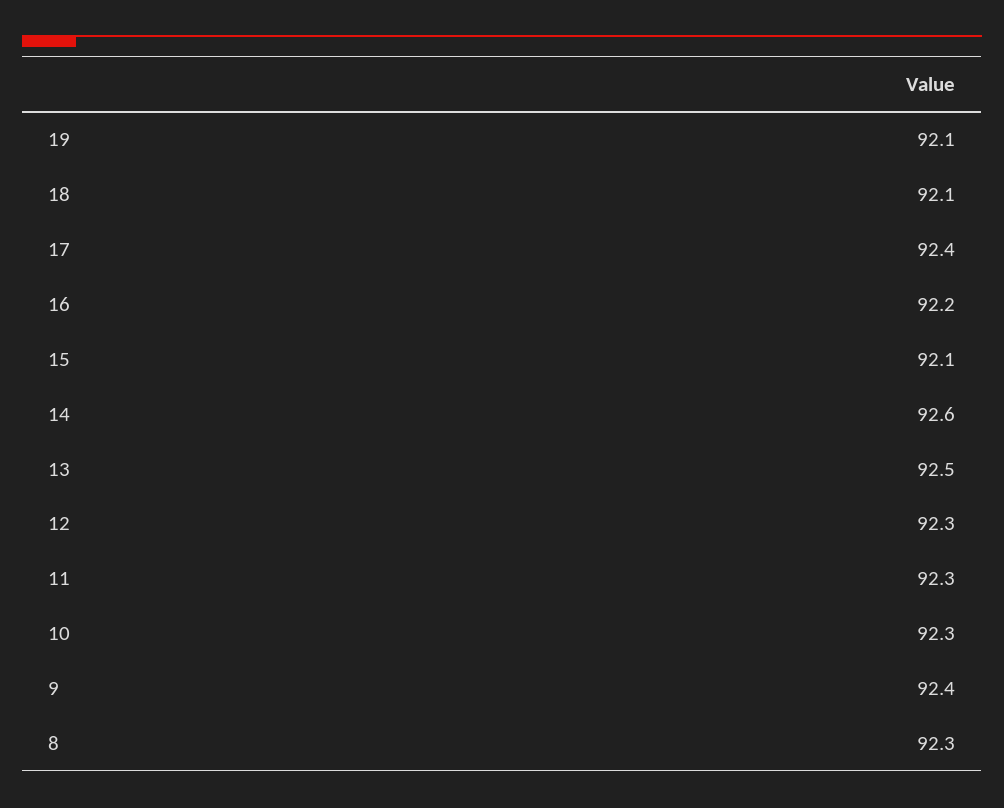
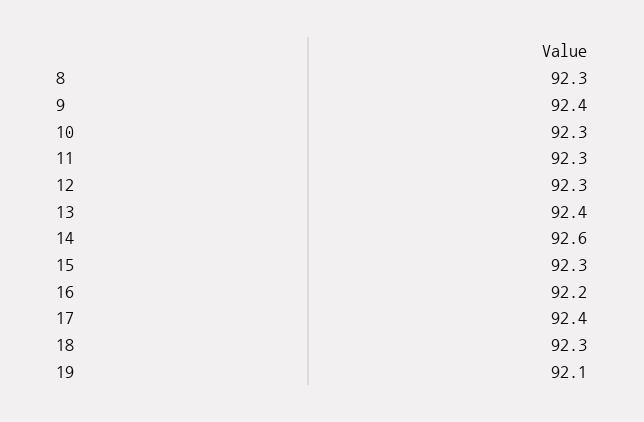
18: 92.1 -> 92.3
15: 92.1 -> 92.3
13: 92.5 -> 92.4

